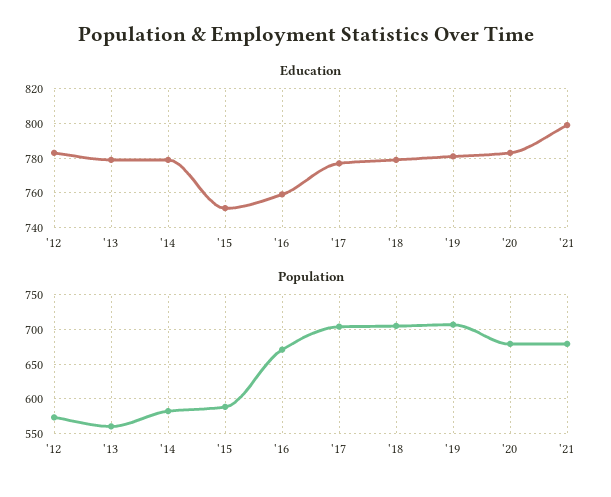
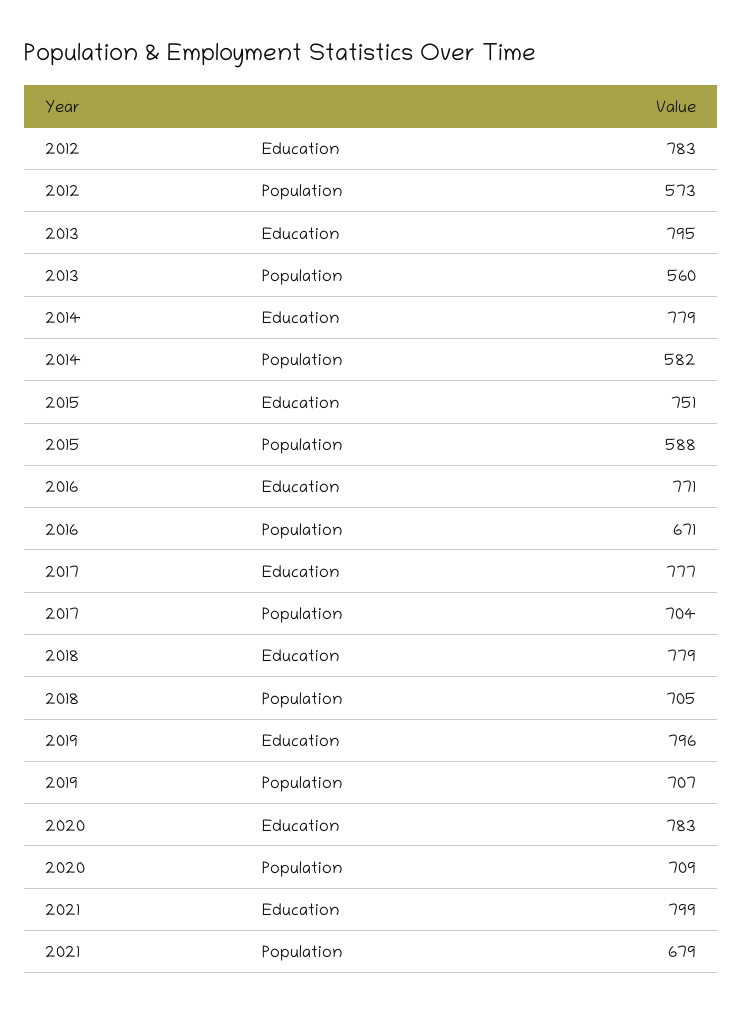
Education, '13: 780 -> 795
Education, '16: 760 -> 771
Education, '19: 780 -> 796
Population, '20: 680 -> 709

